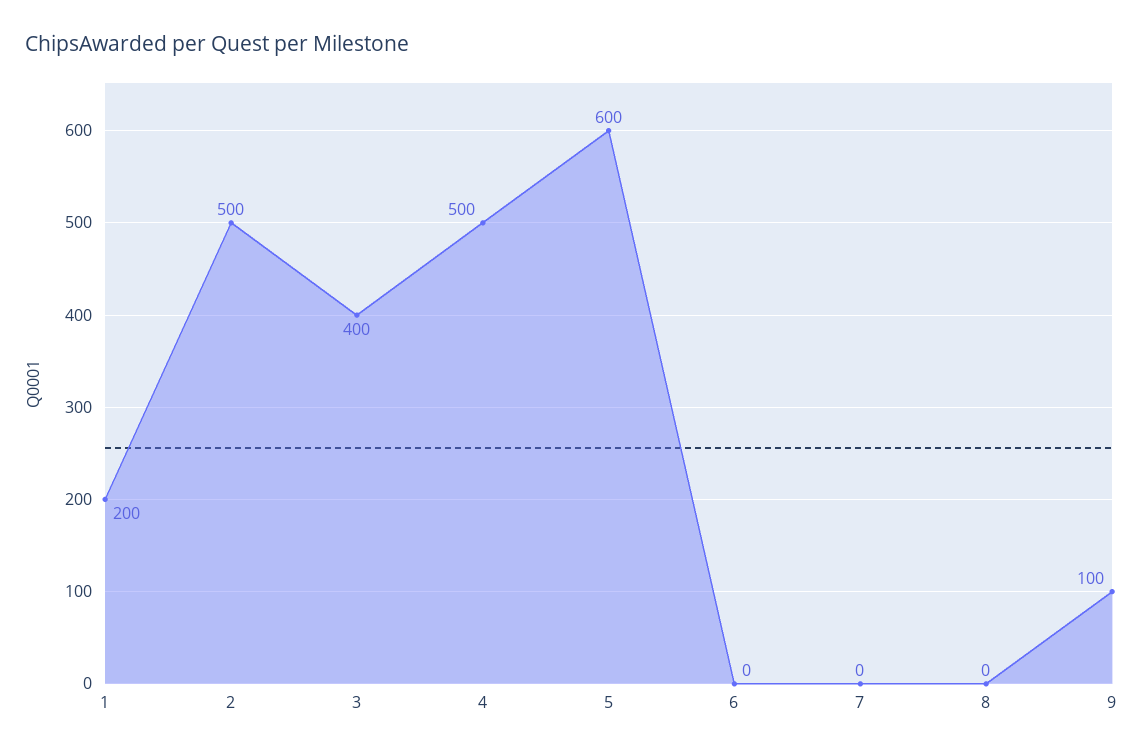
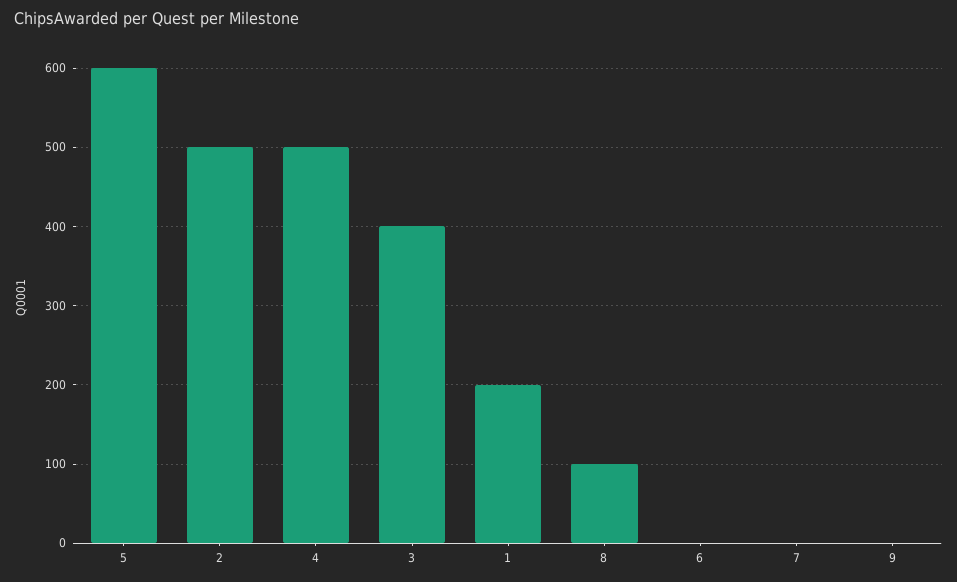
8: 0 -> 100
9: 100 -> 0

